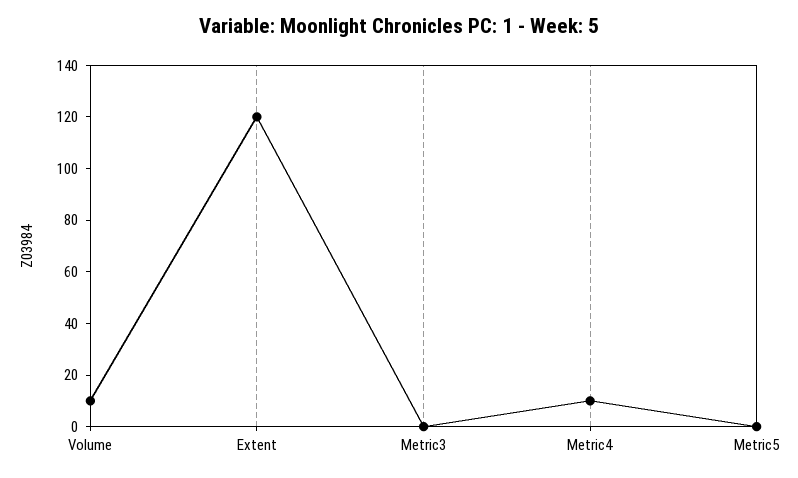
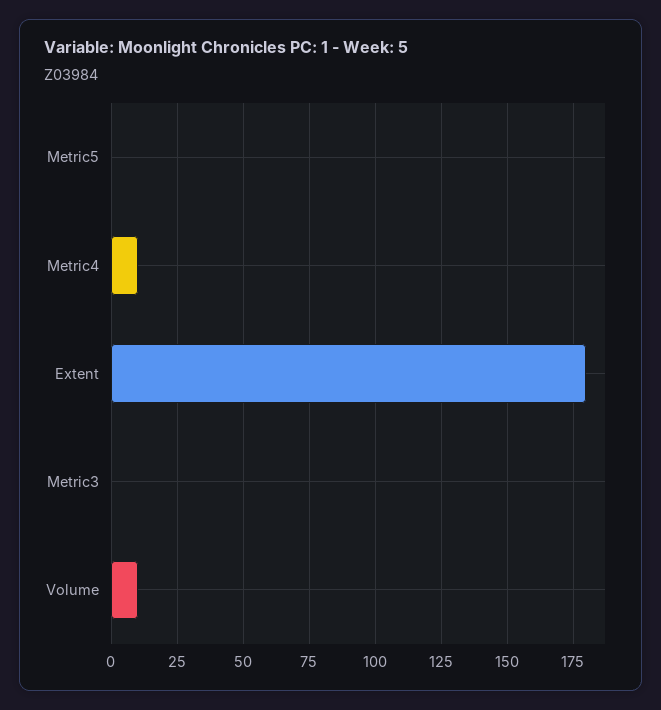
Extent: 120 -> 180

